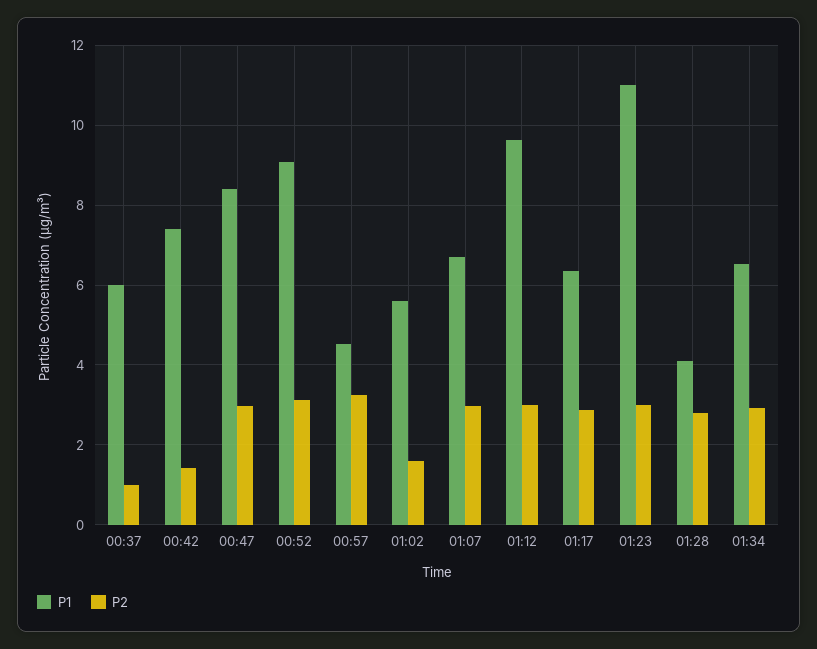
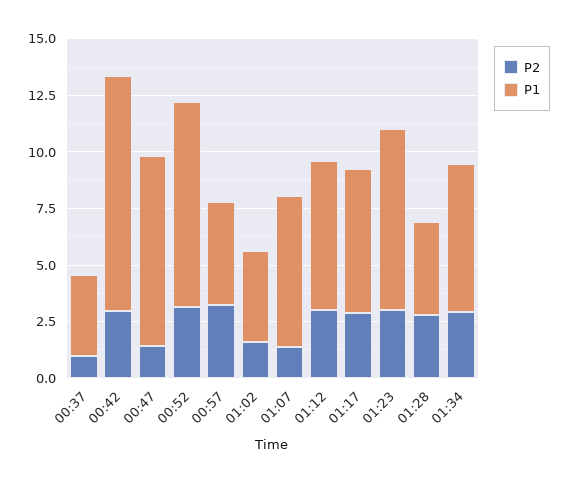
P1, 00:37: 6 -> 3.5
P1, 00:42: 7.4 -> 10.5
P2, 00:42: 1.4 -> 3
P2, 00:47: 3 -> 1.5
P1, 01:02: 5.6 -> 4
P2, 01:07: 3 -> 1.5
P1, 01:12: 9.6 -> 6.5
P1, 01:23: 11 -> 8

